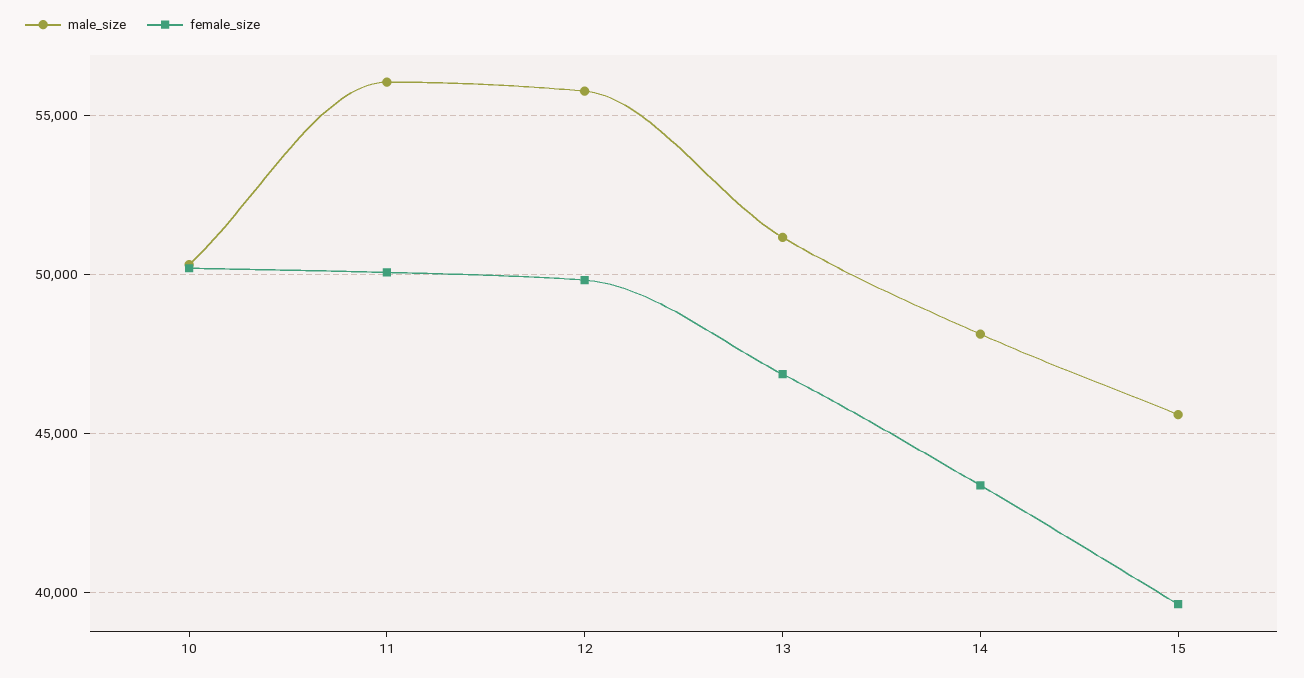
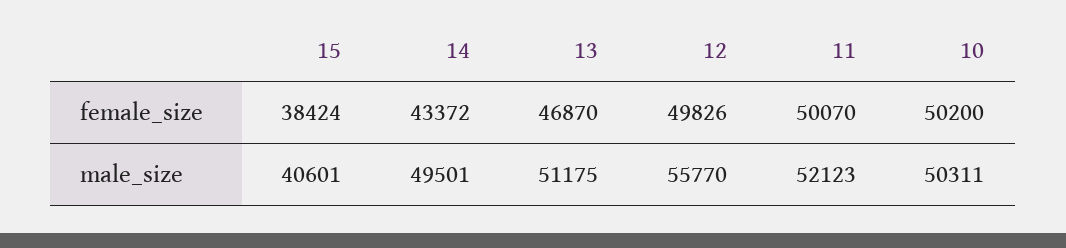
male_size, 11: 56000 -> 52123
male_size, 14: 48000 -> 49501
male_size, 15: 45500 -> 40601
female_size, 15: 39500 -> 38424

